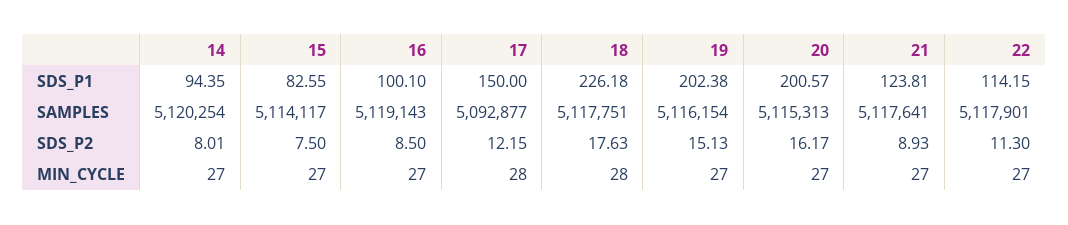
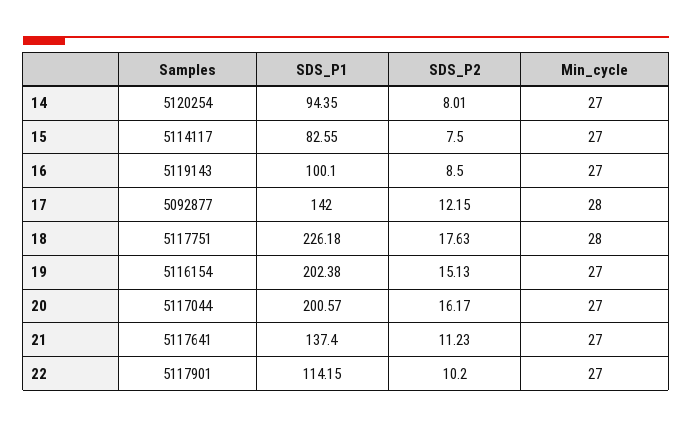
17, SDS_P1: 150 -> 142
21, SDS_P1: 123.81 -> 137.4
20, SAMPLES: 5115313 -> 5117044
21, SDS_P2: 8.93 -> 11.23
22, SDS_P2: 11.3 -> 10.2

